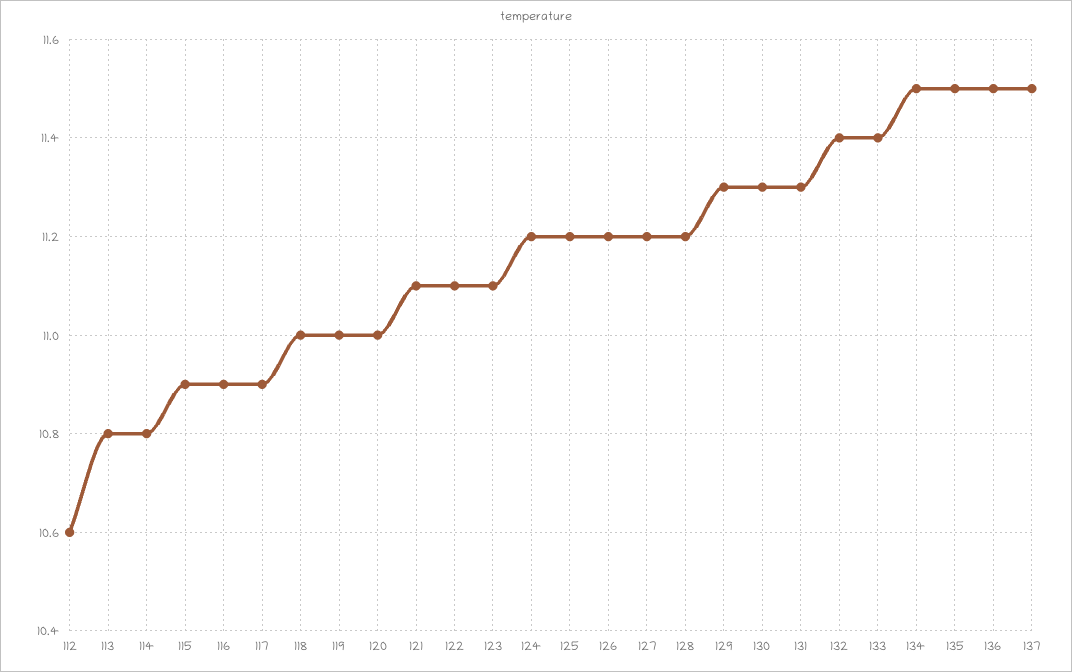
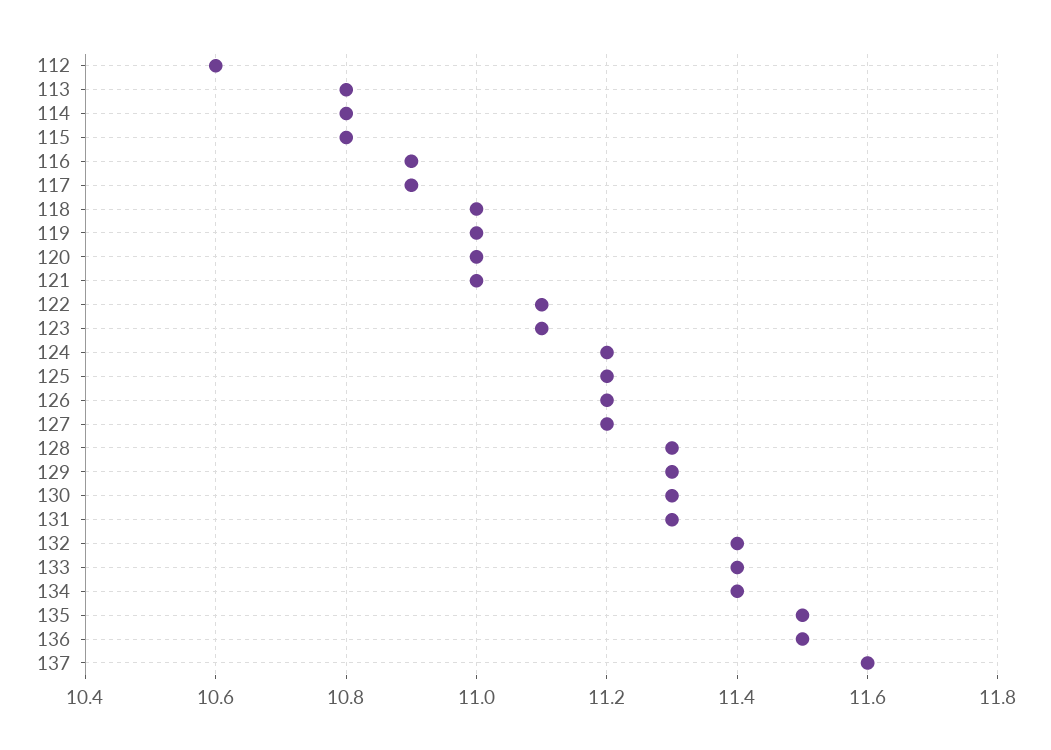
115: 10.9 -> 10.8
121: 11.1 -> 11
128: 11.2 -> 11.3
134: 11.5 -> 11.4
137: 11.5 -> 11.6

